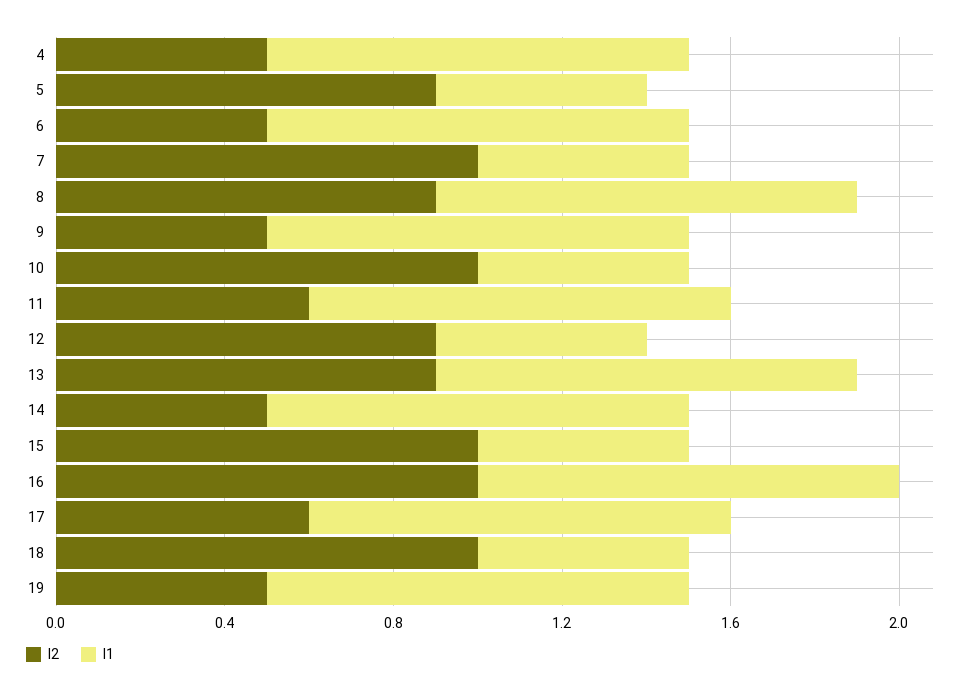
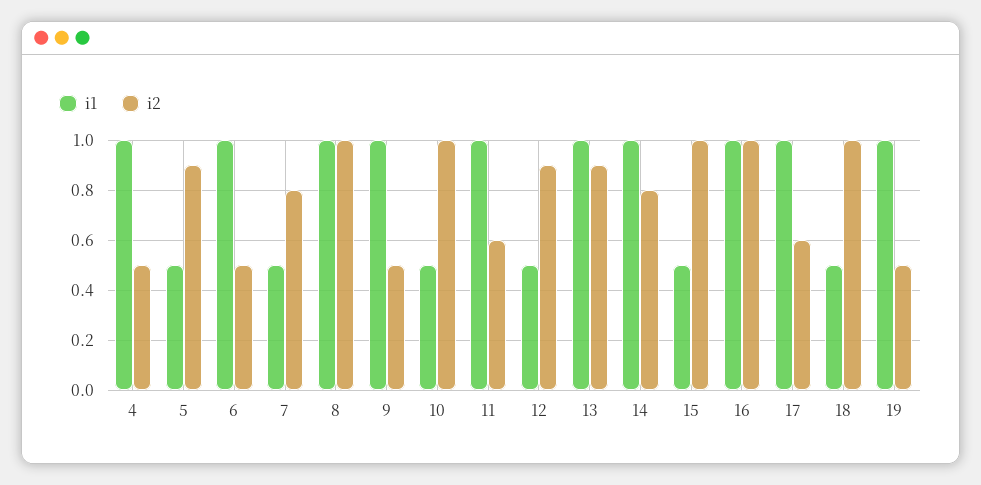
I2, 7: 1 -> 0.8
I2, 8: 0.9 -> 1
I2, 14: 0.5 -> 0.8

